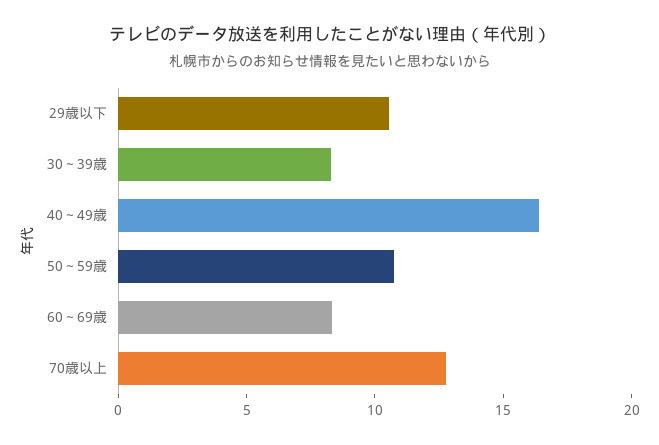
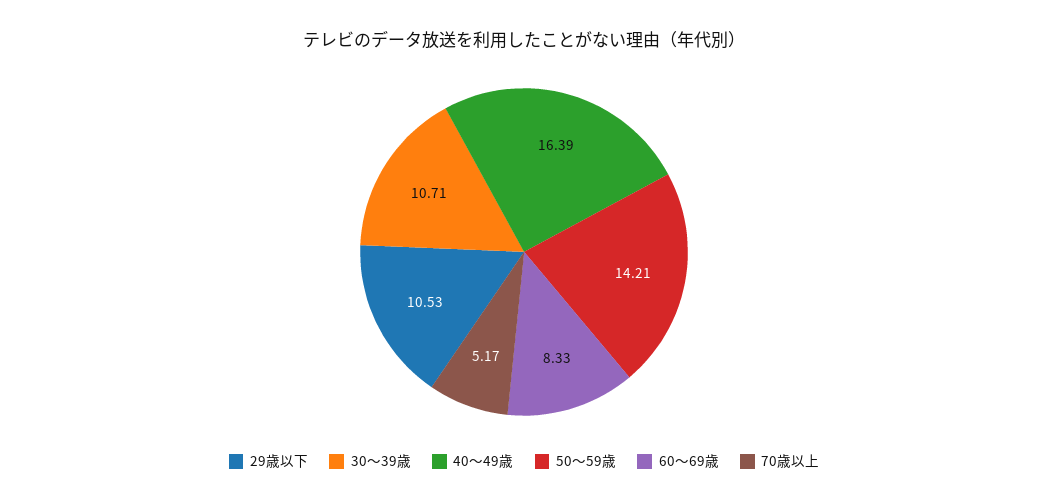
30～39歳: 8 -> 10.71
50～59歳: 11 -> 14.21
70歳以上: 13 -> 5.17

